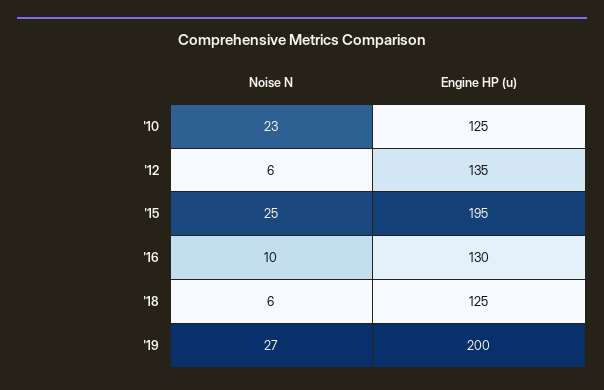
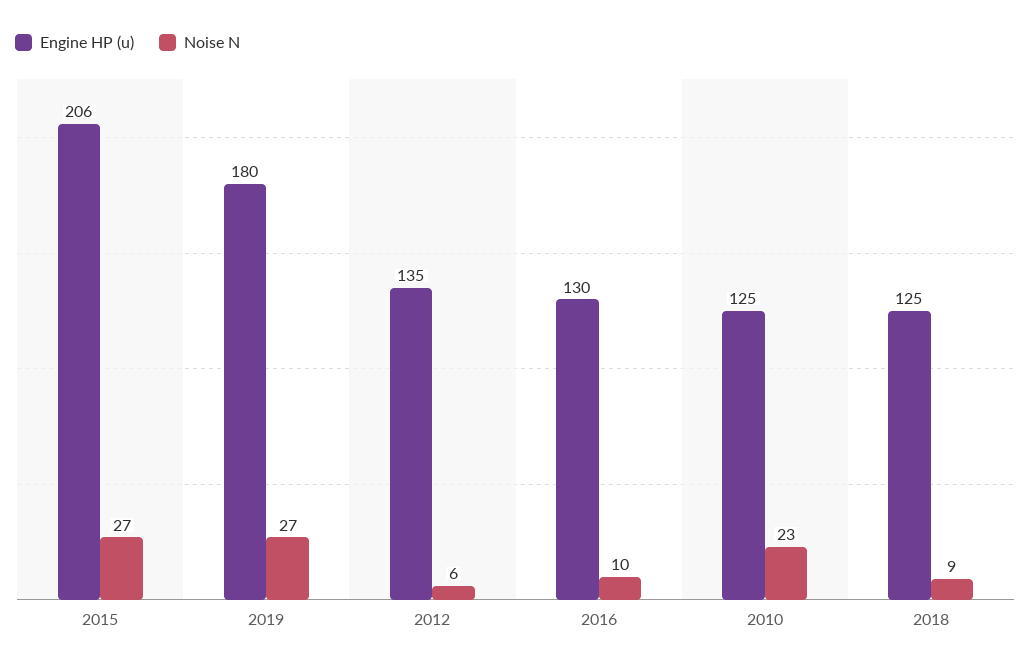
Noise N, '15: 25 -> 27
Engine HP (u), '15: 195 -> 206
Noise N, '18: 6 -> 9
Engine HP (u), '19: 200 -> 180

